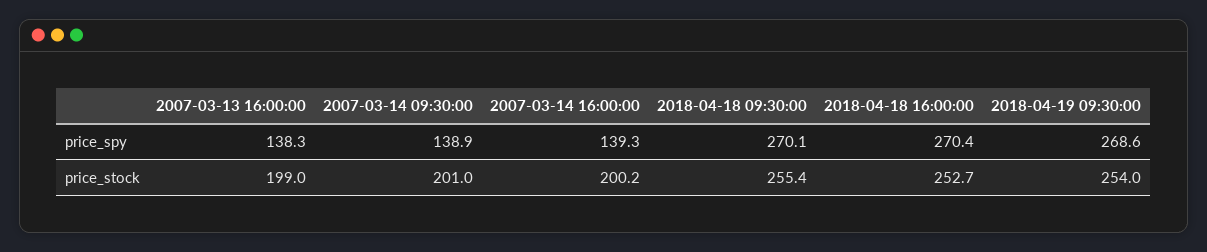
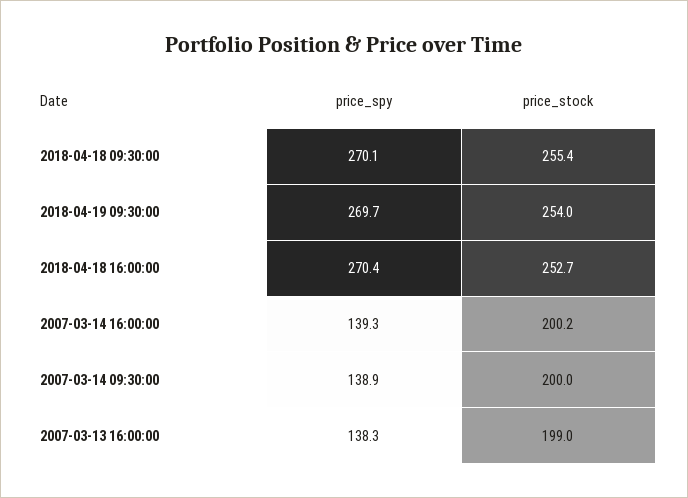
2018-04-19 09:30:00, price_spy: 268.6 -> 269.7
2007-03-14 09:30:00, price_stock: 201 -> 200

